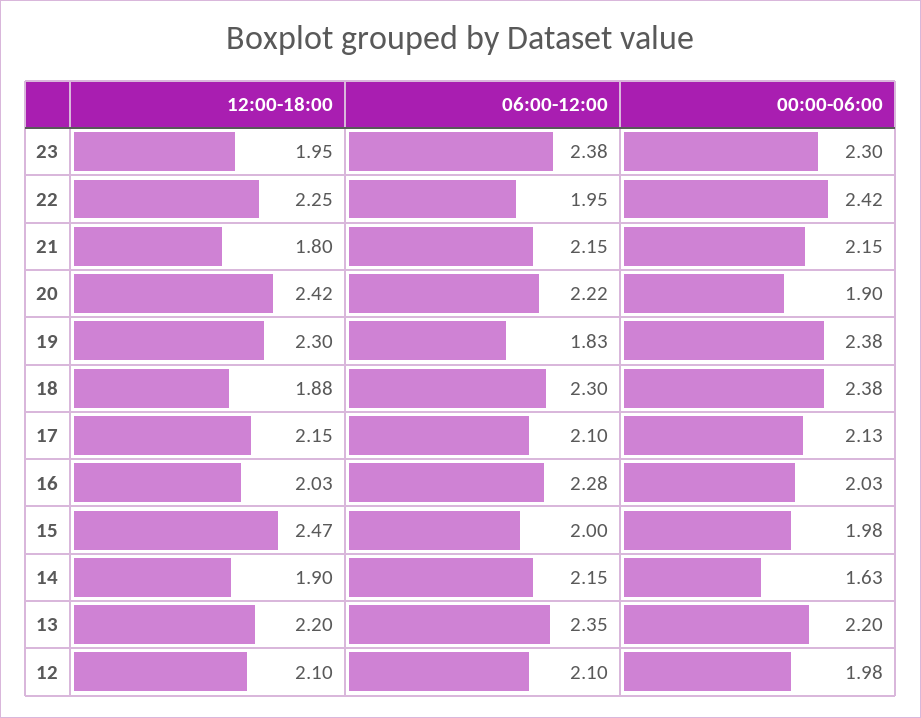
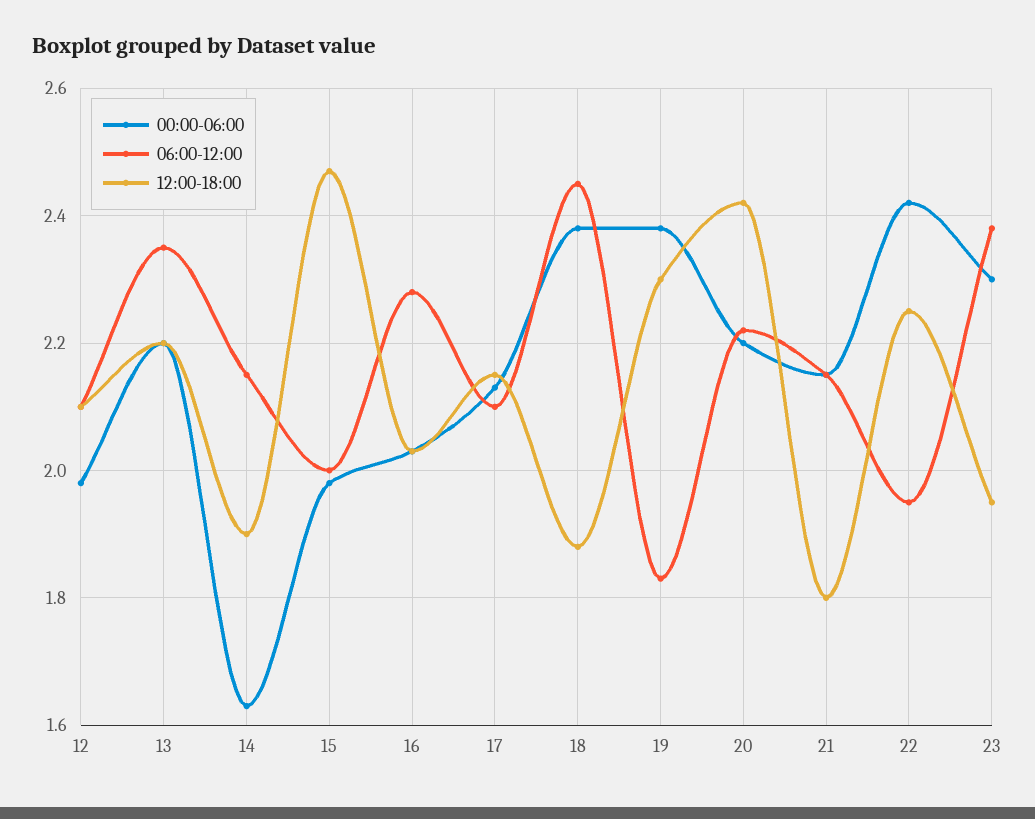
00:00-06:00, 20: 1.9 -> 2.2
06:00-12:00, 18: 2.3 -> 2.45

